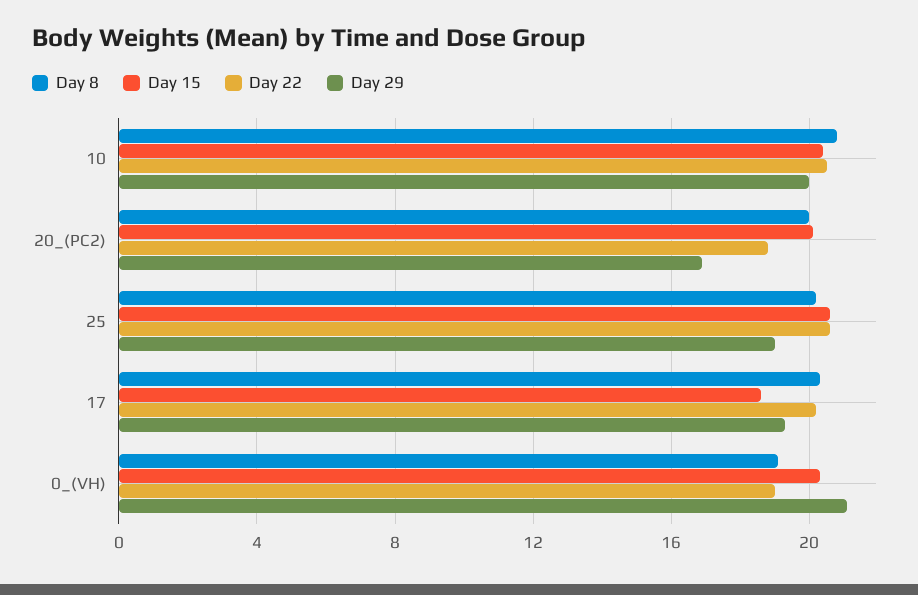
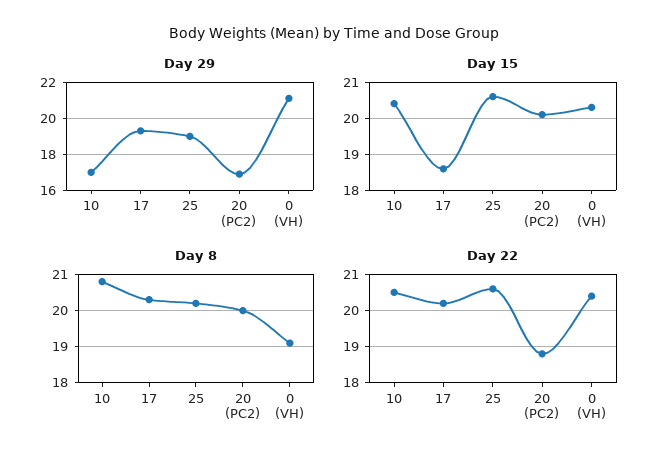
Day 29, 10: 20 -> 17
Day 22, 0_(VH): 19 -> 20.5

